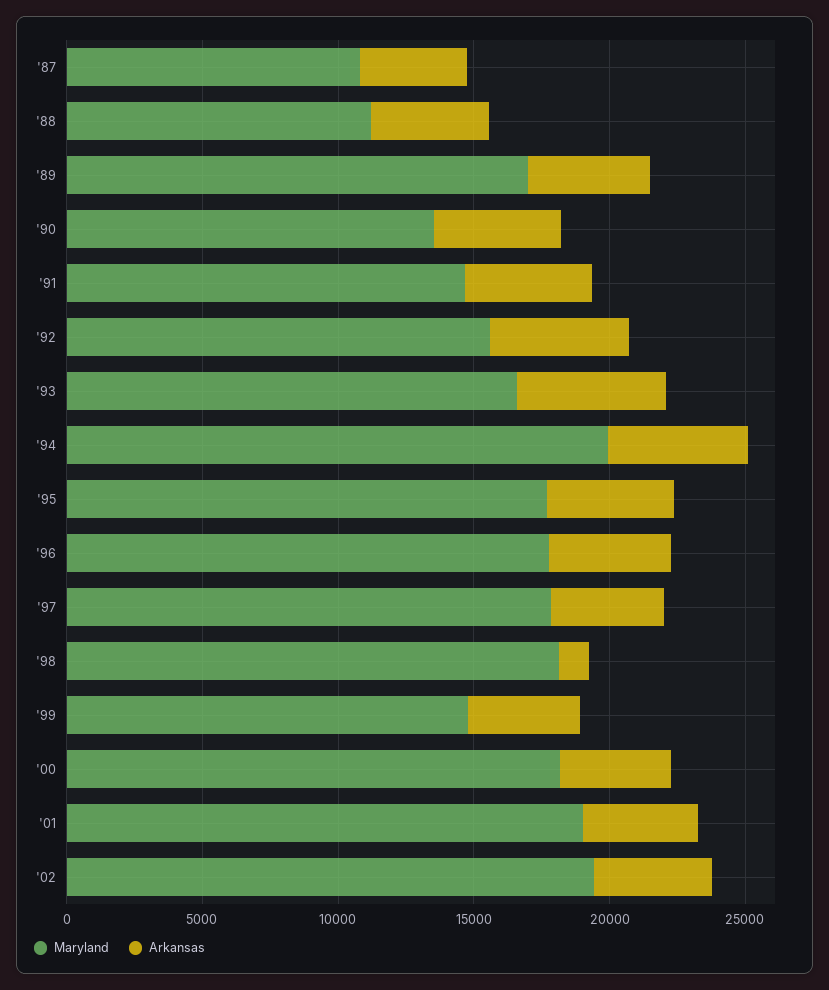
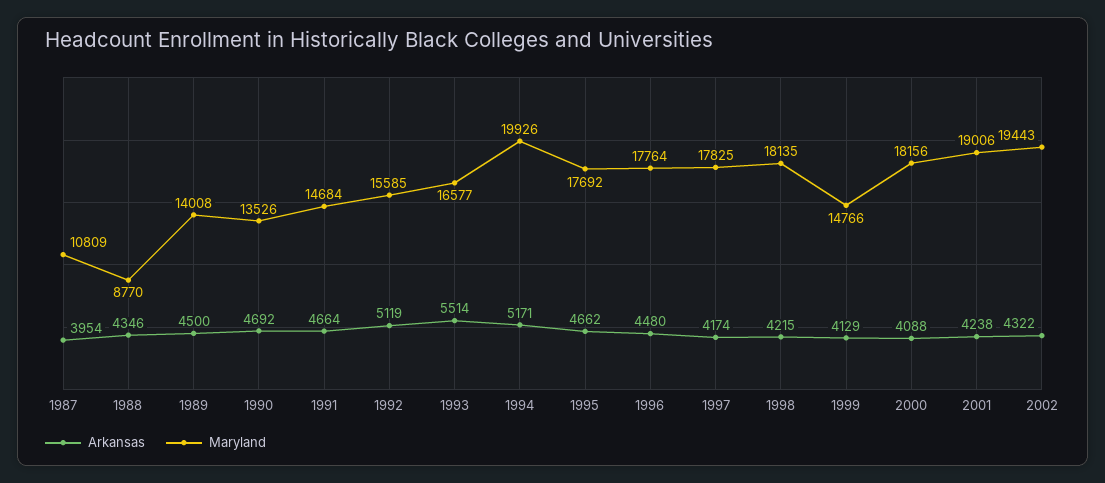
Maryland, '88: 11000 -> 8770
Maryland, '89: 17000 -> 14008
Arkansas, '98: 1000 -> 4215

